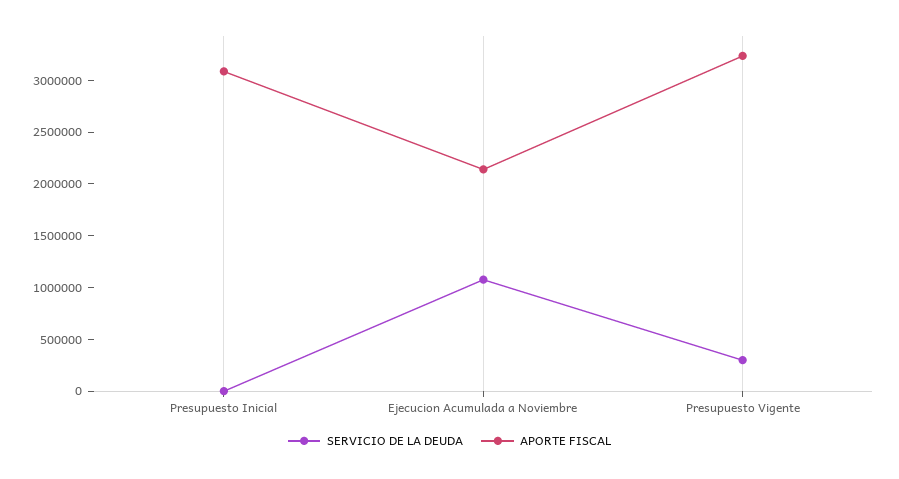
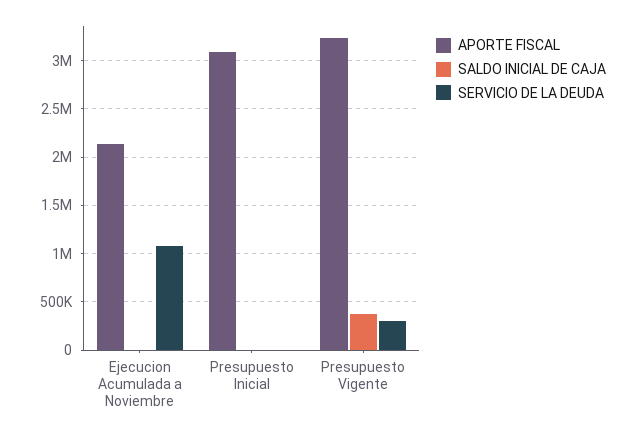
SALDO INICIAL DE CAJA, Ejecucion Acumulada a Noviembre: none -> 0
SALDO INICIAL DE CAJA, Presupuesto Inicial: none -> 0
SALDO INICIAL DE CAJA, Presupuesto Vigente: none -> 400000

